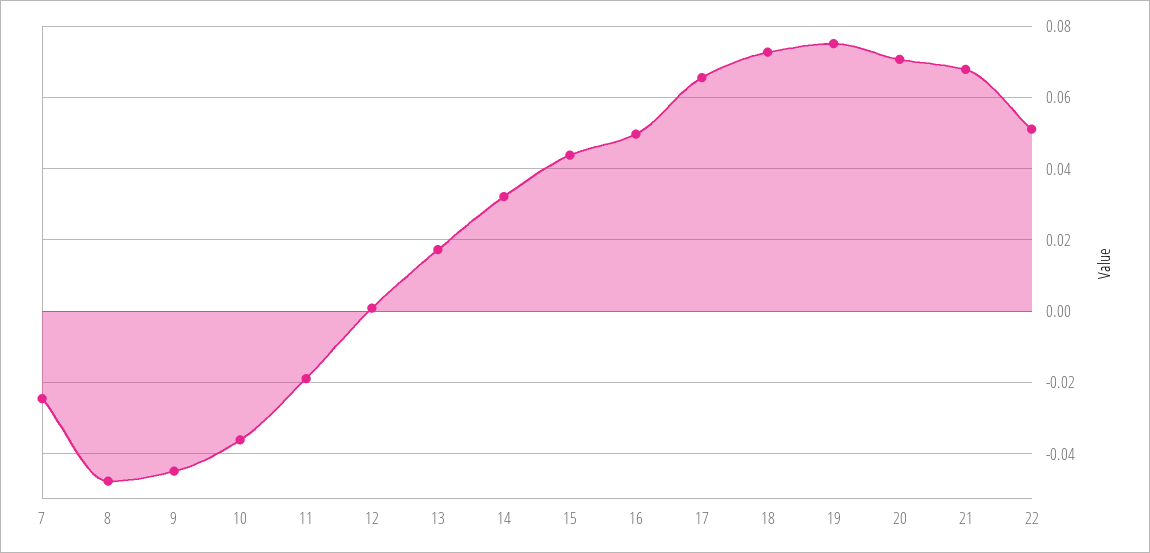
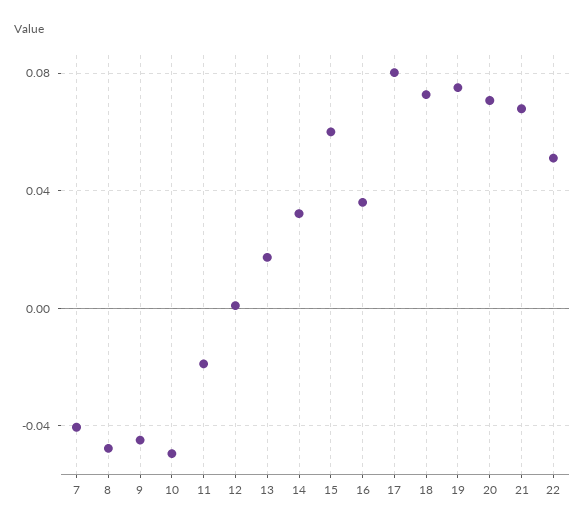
7: -0.024 -> -0.04
10: -0.036 -> -0.05
15: 0.044 -> 0.06
16: 0.05 -> 0.035
17: 0.066 -> 0.08

